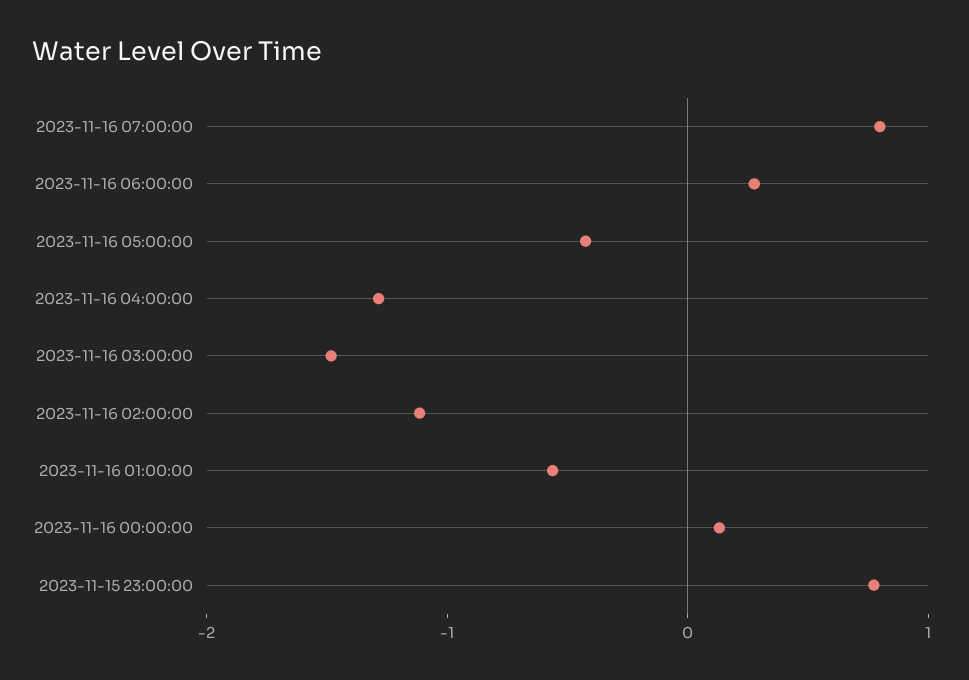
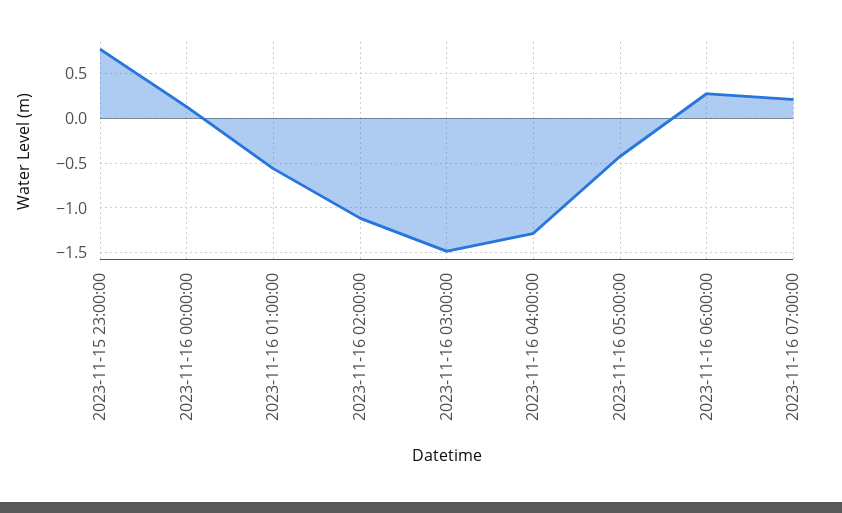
2023-11-16 07:00:00: 0.8 -> 0.2

